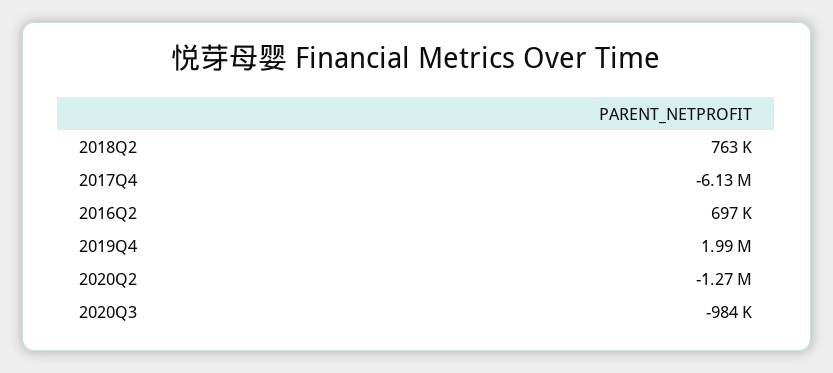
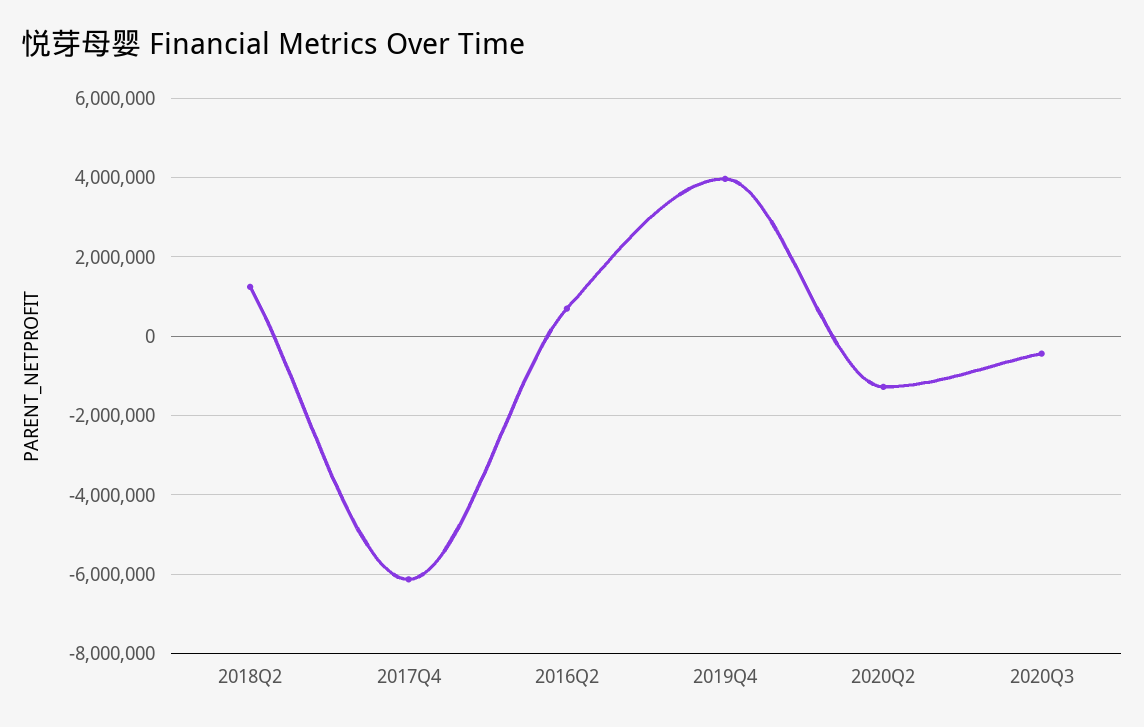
2018Q2: 763000 -> 1200000
2019Q4: 1990000 -> 4000000
2020Q3: -984000 -> -400000

